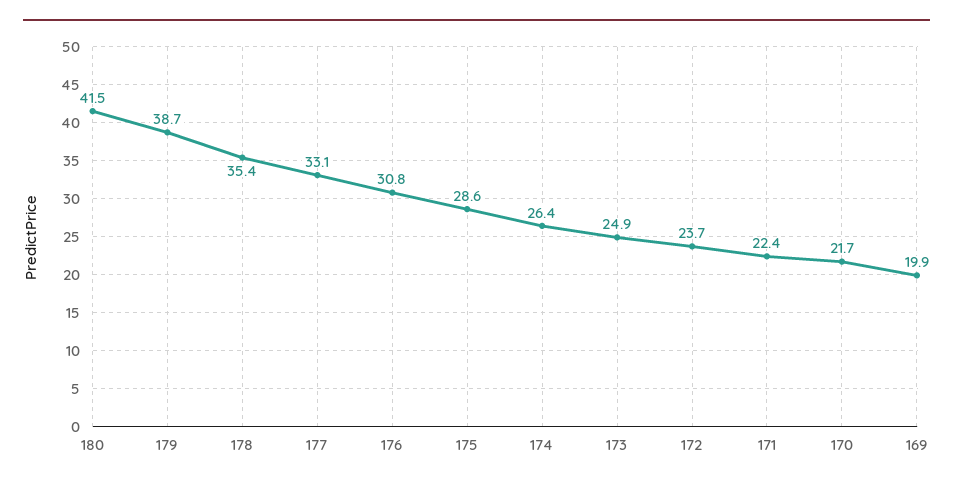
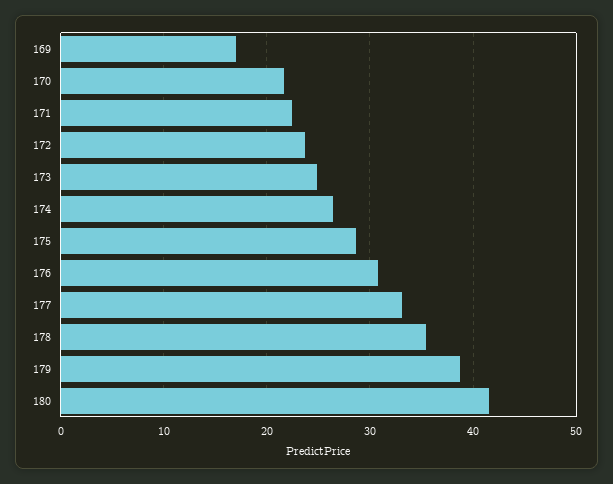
169: 19.9 -> 17

